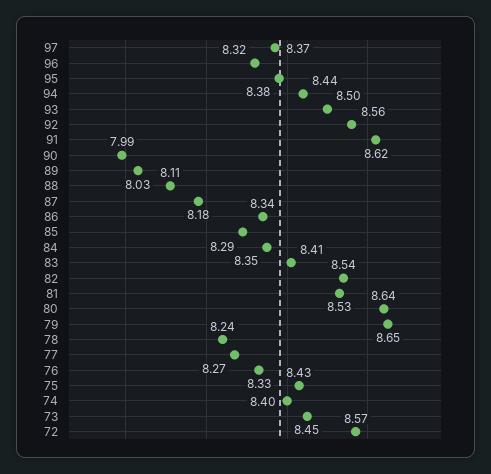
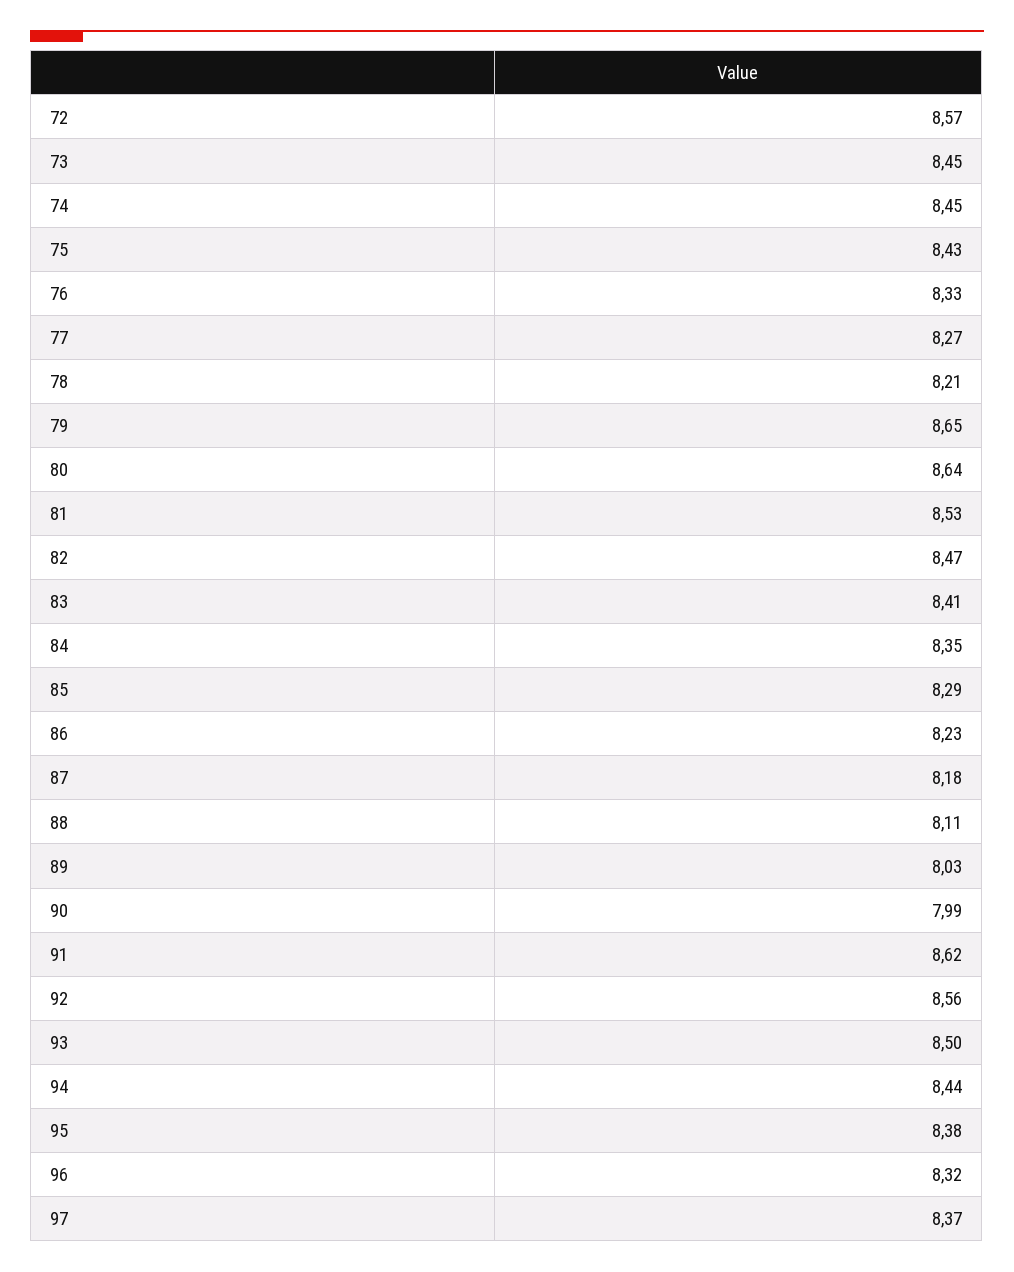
86: 8.34 -> 8.23
82: 8.54 -> 8.47
78: 8.24 -> 8.21
74: 8.4 -> 8.45

